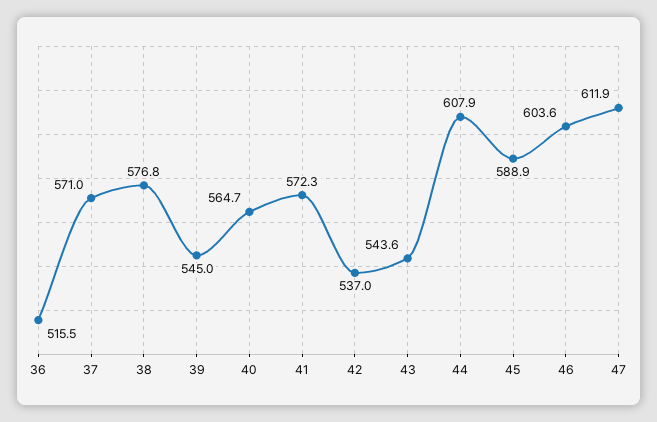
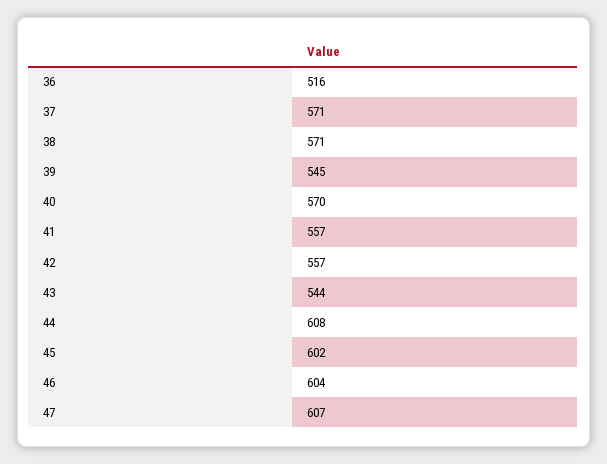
38: 576.8 -> 571
40: 564.7 -> 570
41: 572.3 -> 557
42: 537 -> 557
45: 588.9 -> 602
47: 611.9 -> 607

